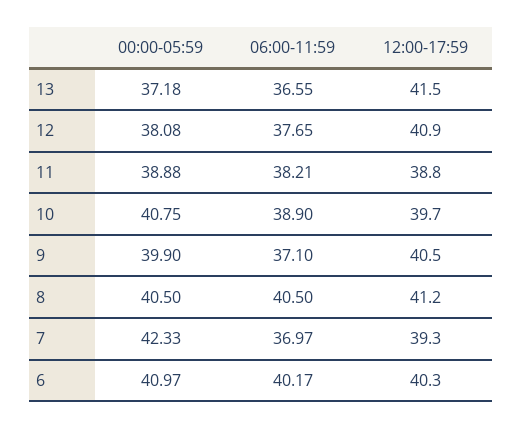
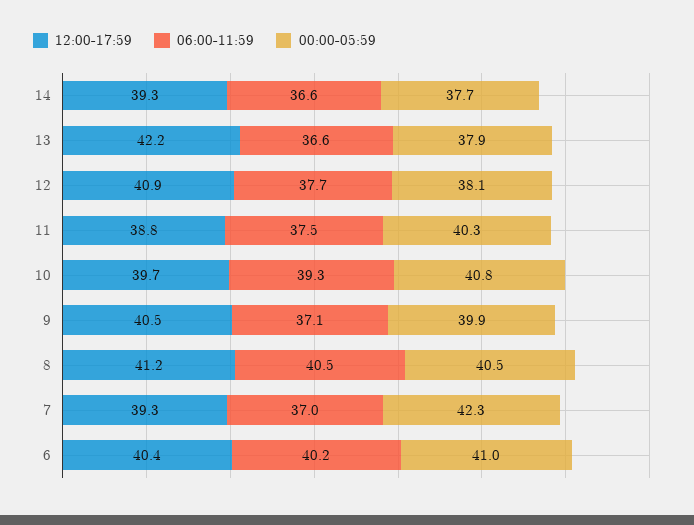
00:00-05:59, 13: 37.18 -> 37.9
12:00-17:59, 13: 41.5 -> 42.2
00:00-05:59, 11: 38.88 -> 40.3
06:00-11:59, 11: 38.21 -> 37.5
06:00-11:59, 10: 38.9 -> 39.3
12:00-17:59, 6: 40.3 -> 40.4
12:00-17:59, 14: none -> 39.3
06:00-11:59, 14: none -> 36.6
00:00-05:59, 14: none -> 37.7

